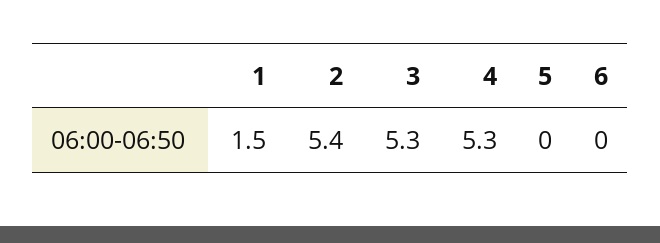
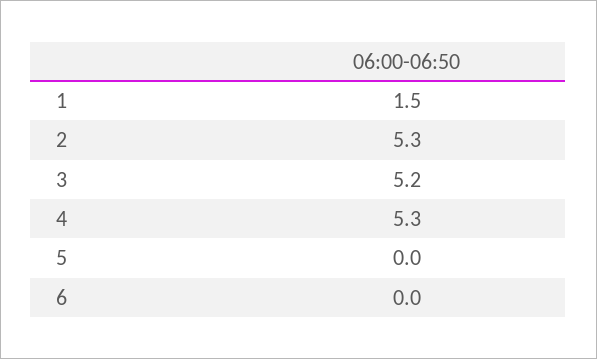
2: 5.4 -> 5.3
3: 5.3 -> 5.2

